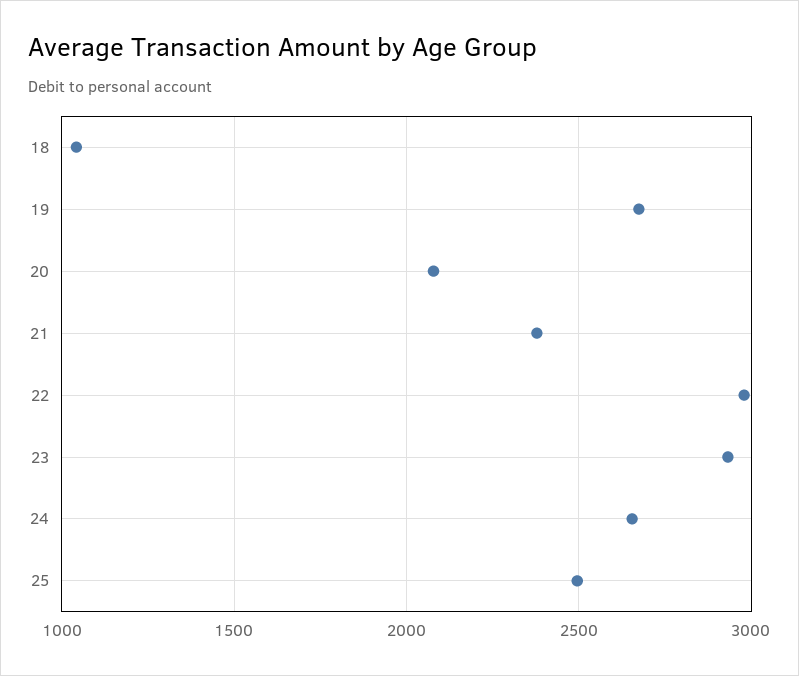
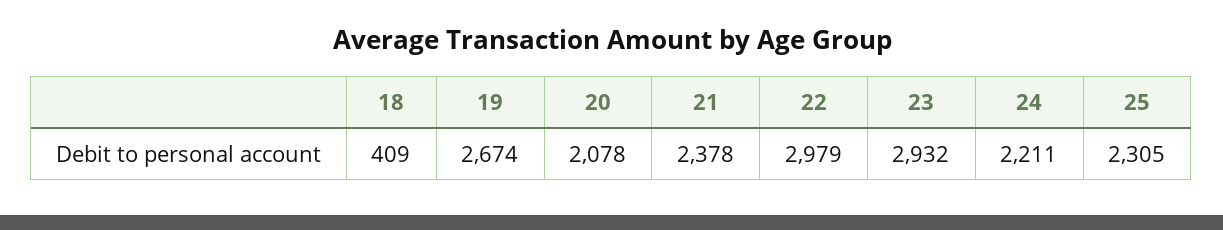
18: 1050 -> 409
24: 2650 -> 2211
25: 2500 -> 2305

